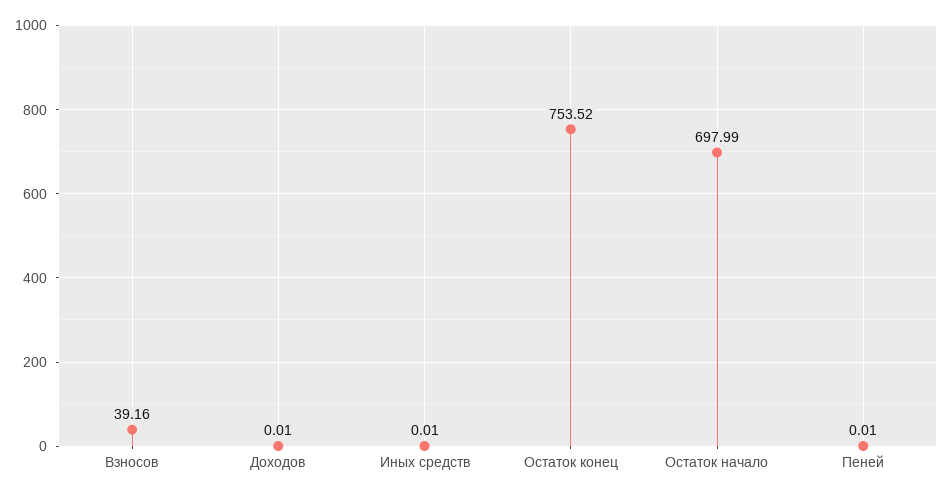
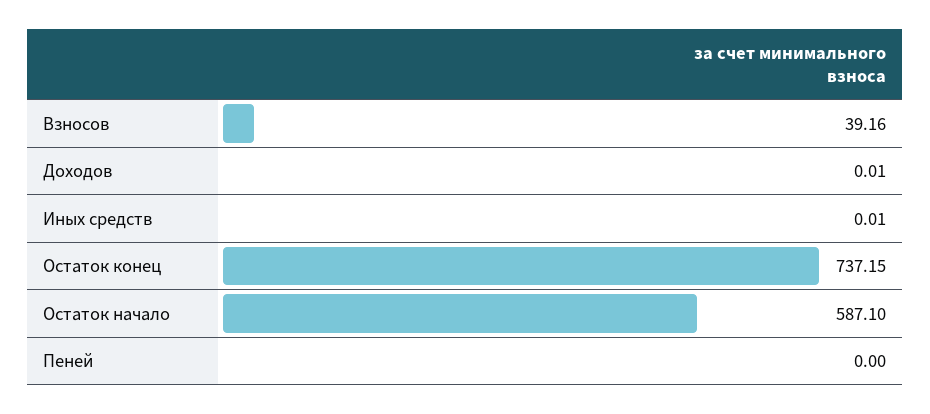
Остаток конец: 753.52 -> 737.15
Остаток начало: 697.99 -> 587.1
Пеней: 0.01 -> 0

